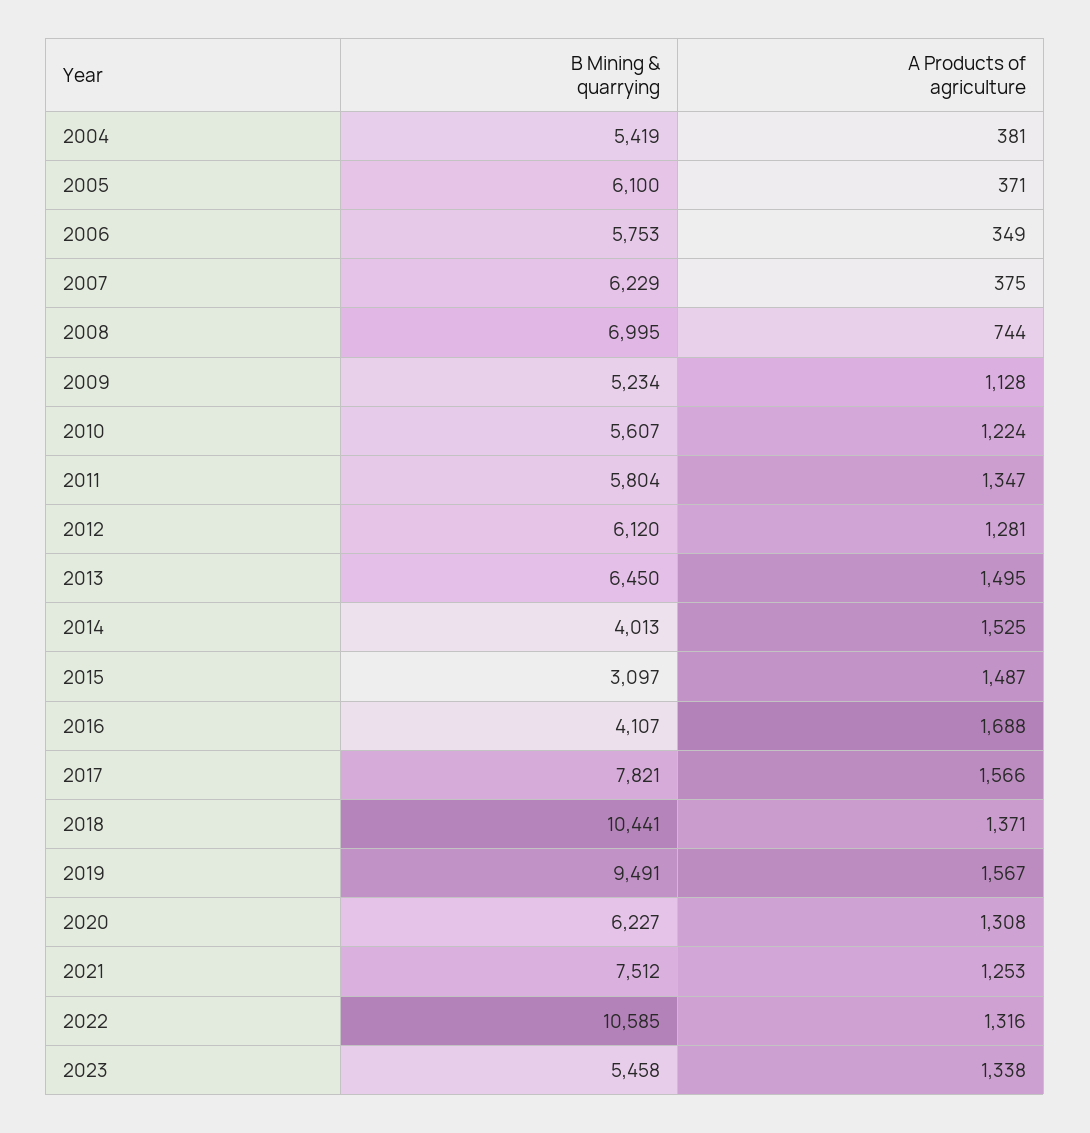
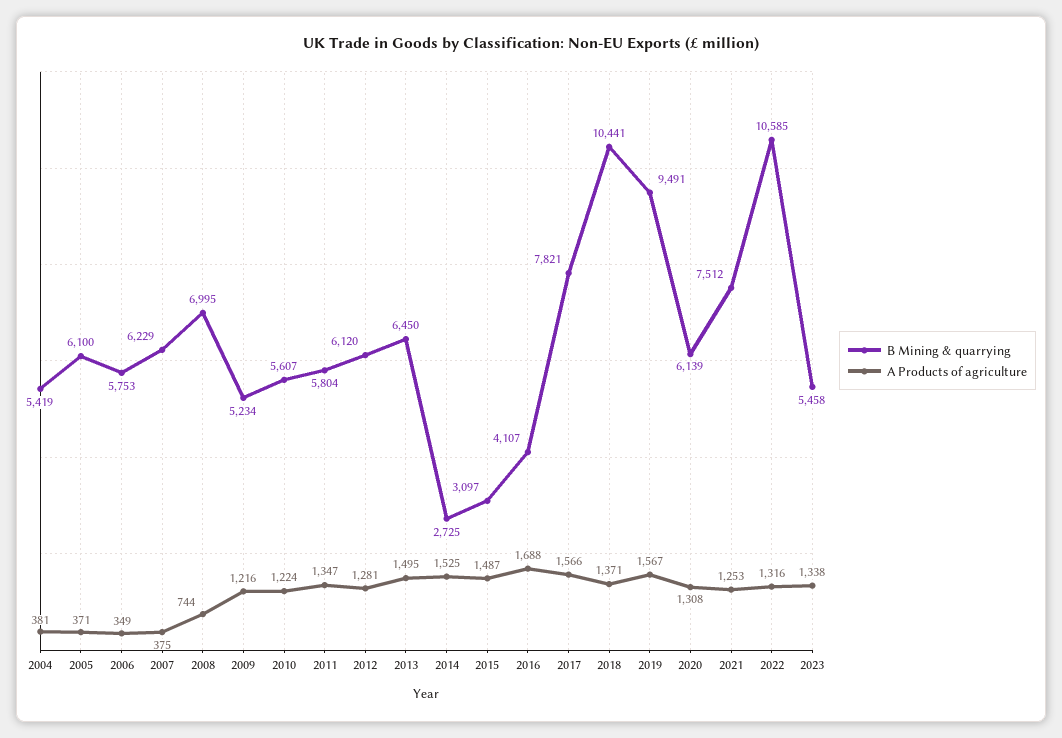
A Products of agriculture, 2009: 1128 -> 1216
B Mining & quarrying, 2014: 4013 -> 2725
B Mining & quarrying, 2020: 6227 -> 6139

